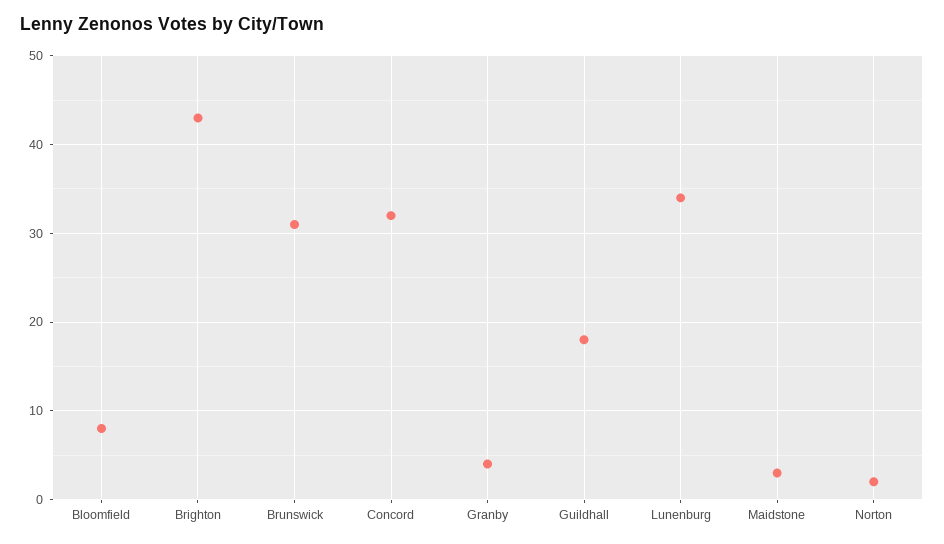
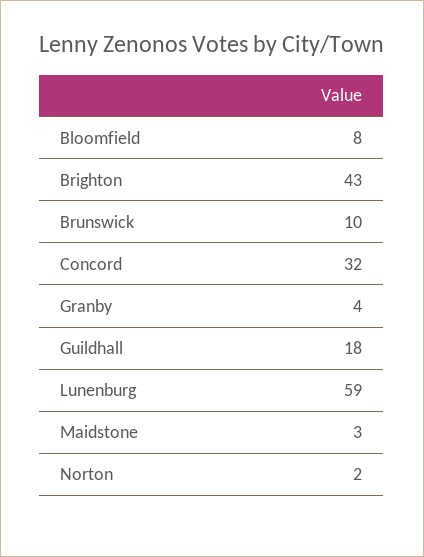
Brunswick: 31 -> 10
Lunenburg: 34 -> 59

